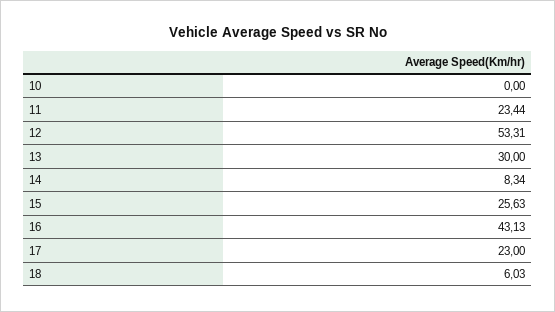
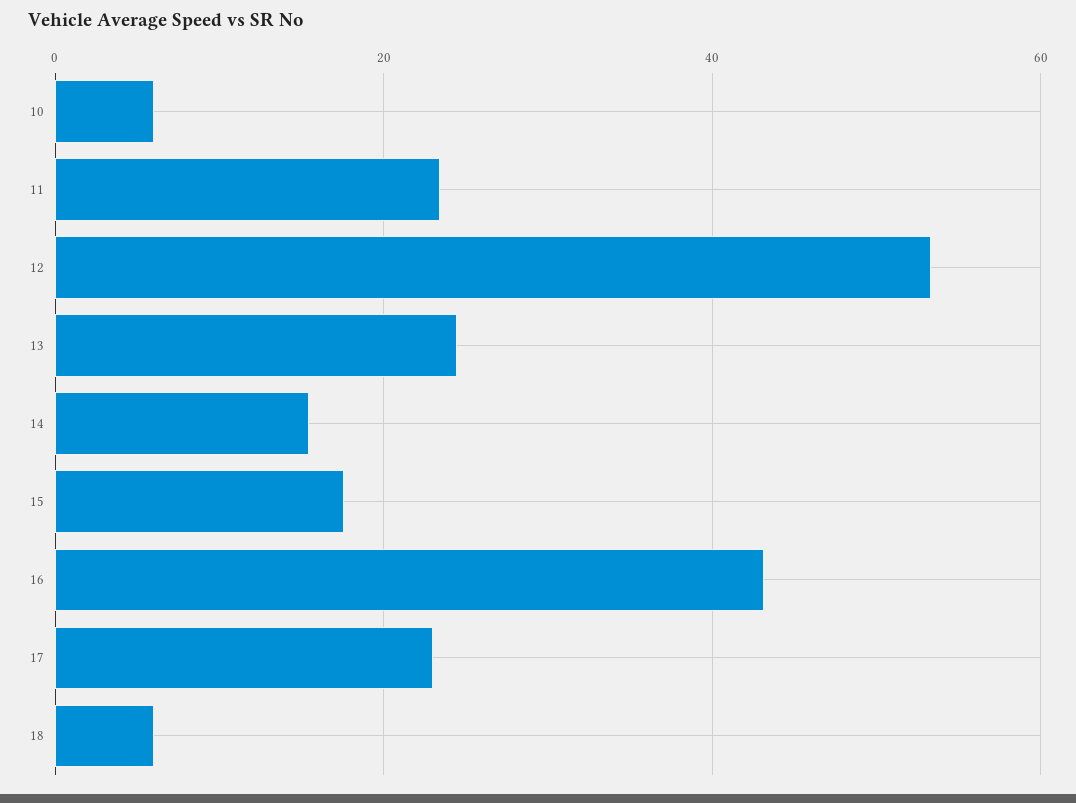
10: 0 -> 6
13: 30 -> 24
14: 8.34 -> 16
15: 25.63 -> 18

